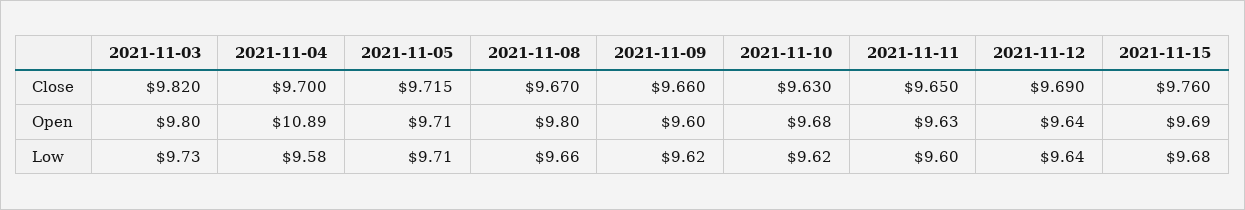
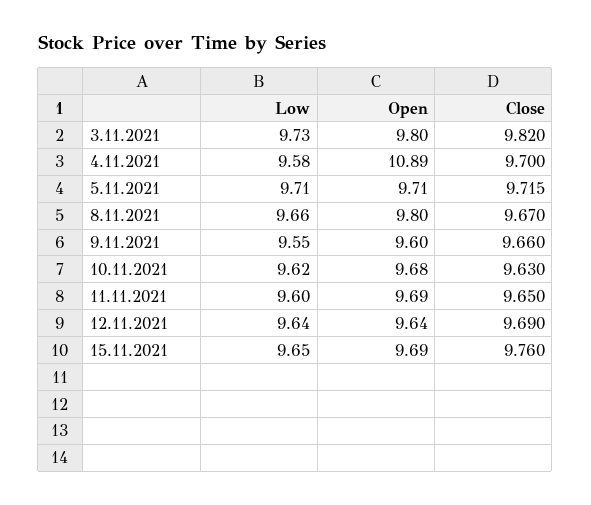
2021-11-11, Open: 9.63 -> 9.69
2021-11-09, Low: 9.62 -> 9.55
2021-11-15, Low: 9.68 -> 9.65

